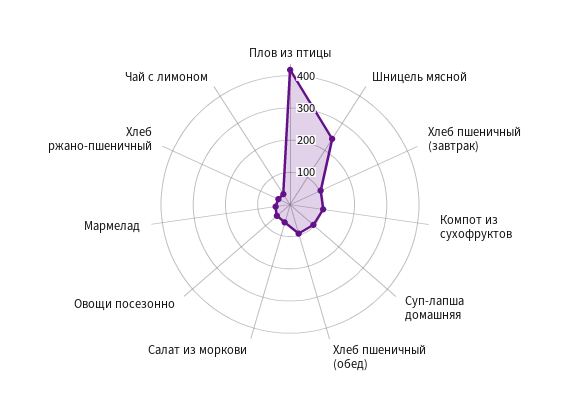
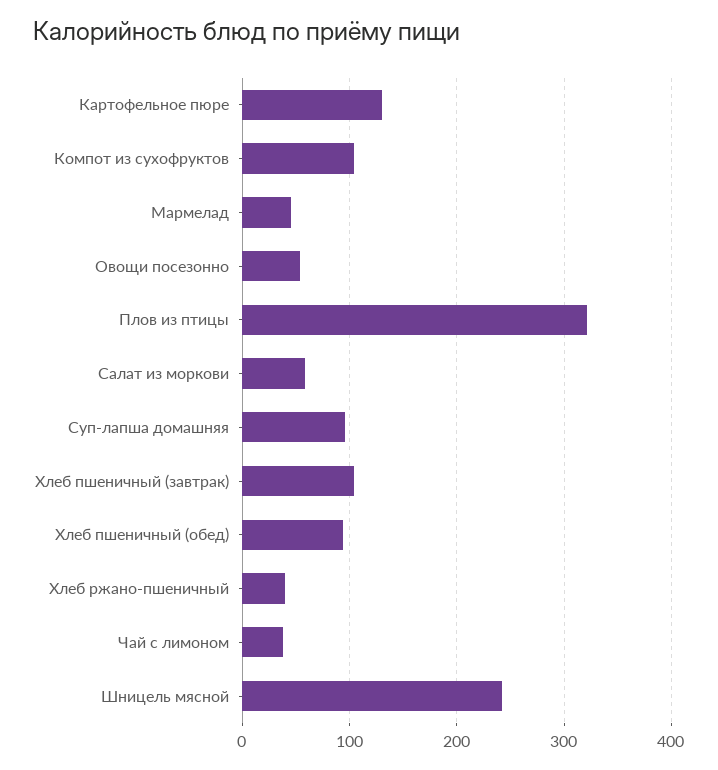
Плов из птицы: 425 -> 320
Картофельное пюре: none -> 130

